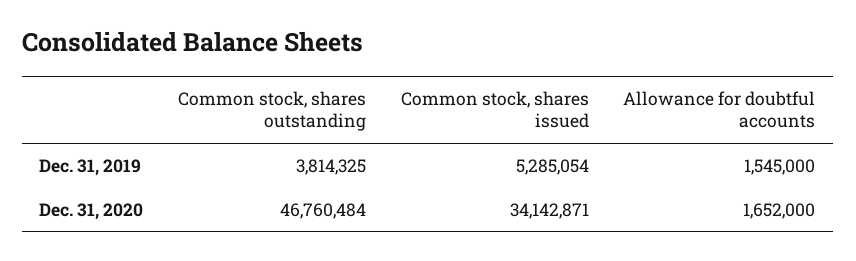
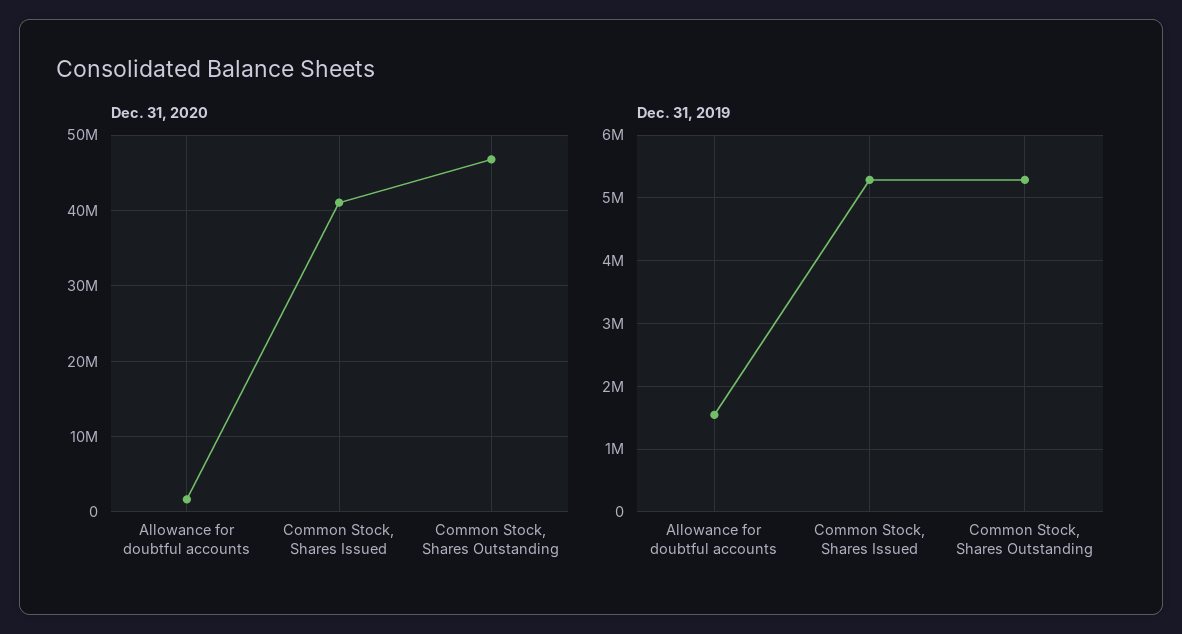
Dec. 31, 2019, Common stock, shares outstanding: 3814325 -> 5300000
Dec. 31, 2020, Common stock, shares issued: 34142871 -> 41000000

